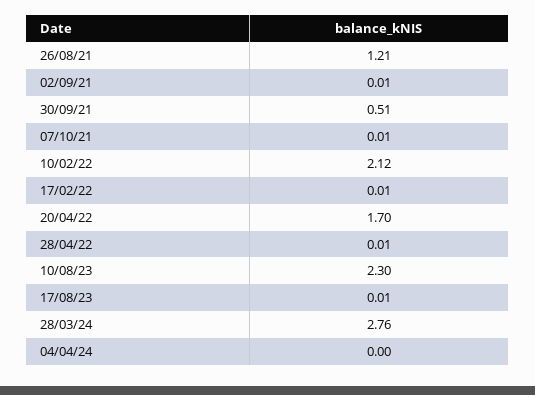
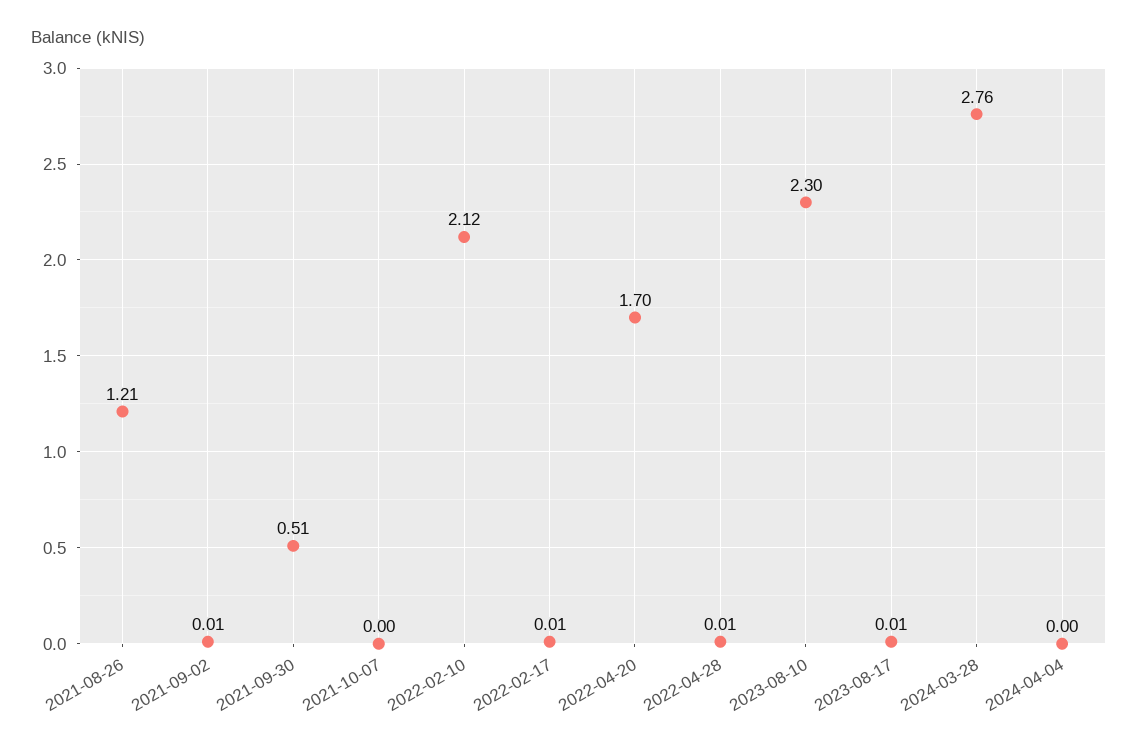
07/10/21: 0.01 -> 0

